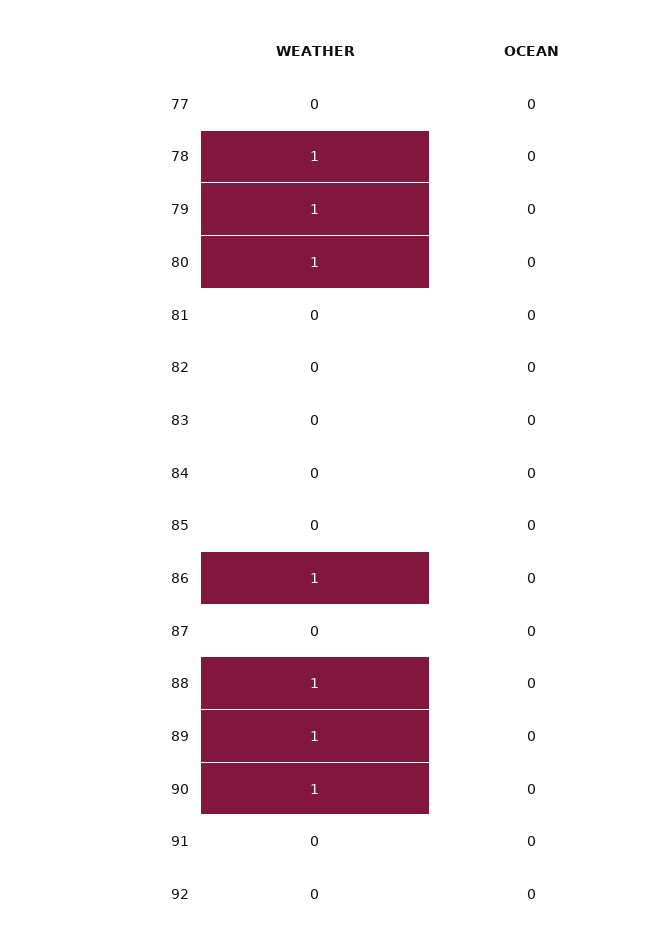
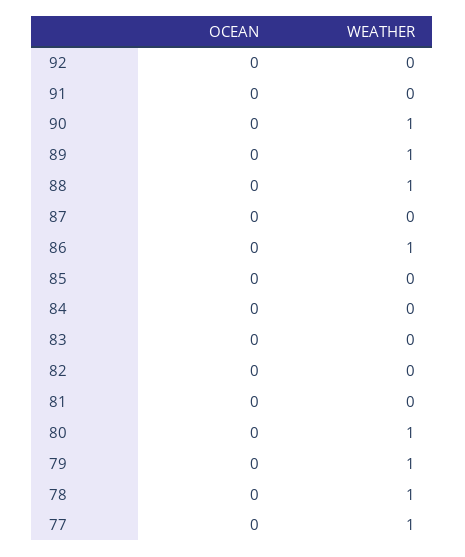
WEATHER, 77: 0 -> 1

